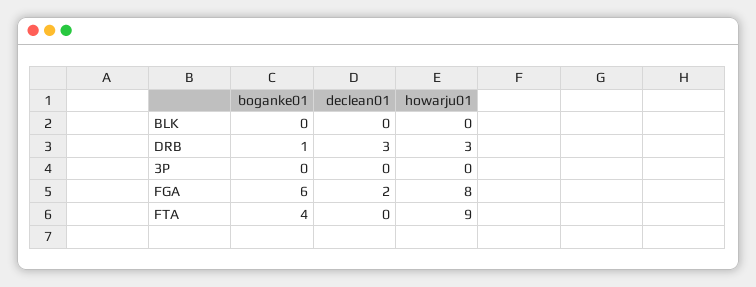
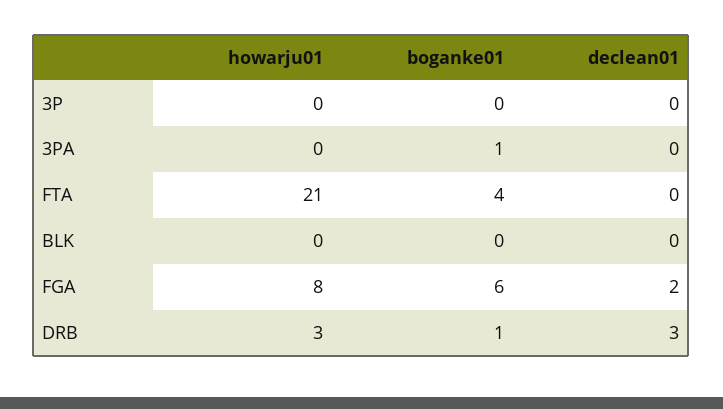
howarju01, FTA: 9 -> 21
howarju01, 3PA: none -> 0
boganke01, 3PA: none -> 1
declean01, 3PA: none -> 0

